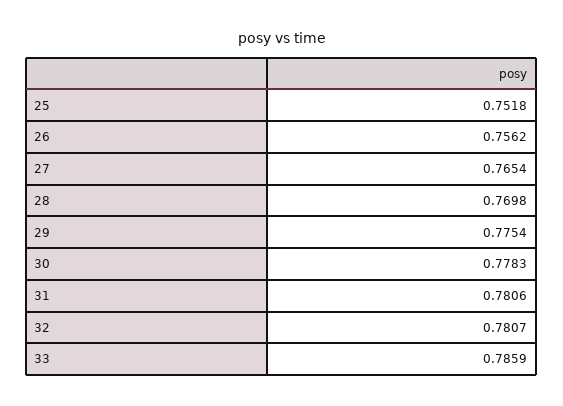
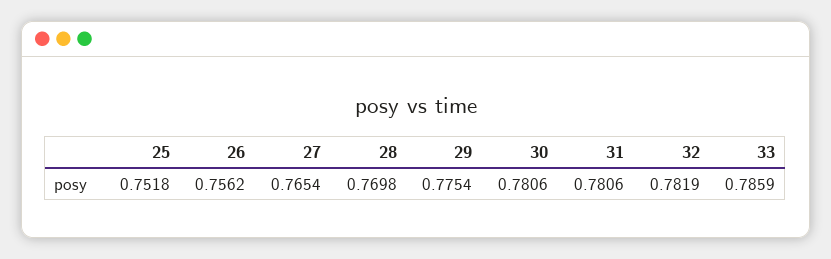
30: 0.7783 -> 0.7806
32: 0.7807 -> 0.7819

